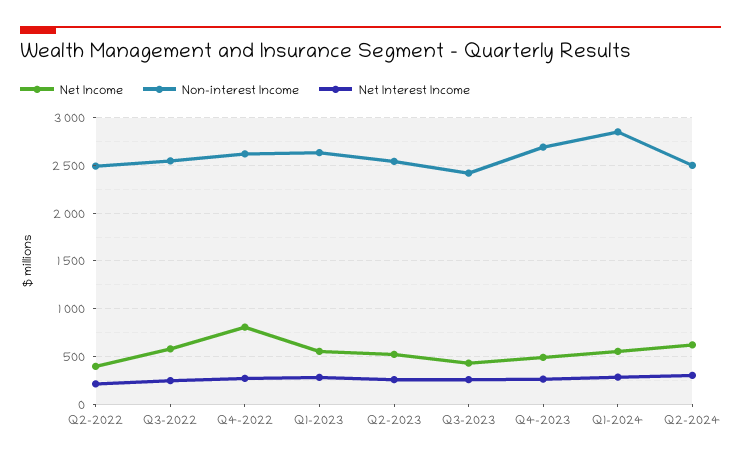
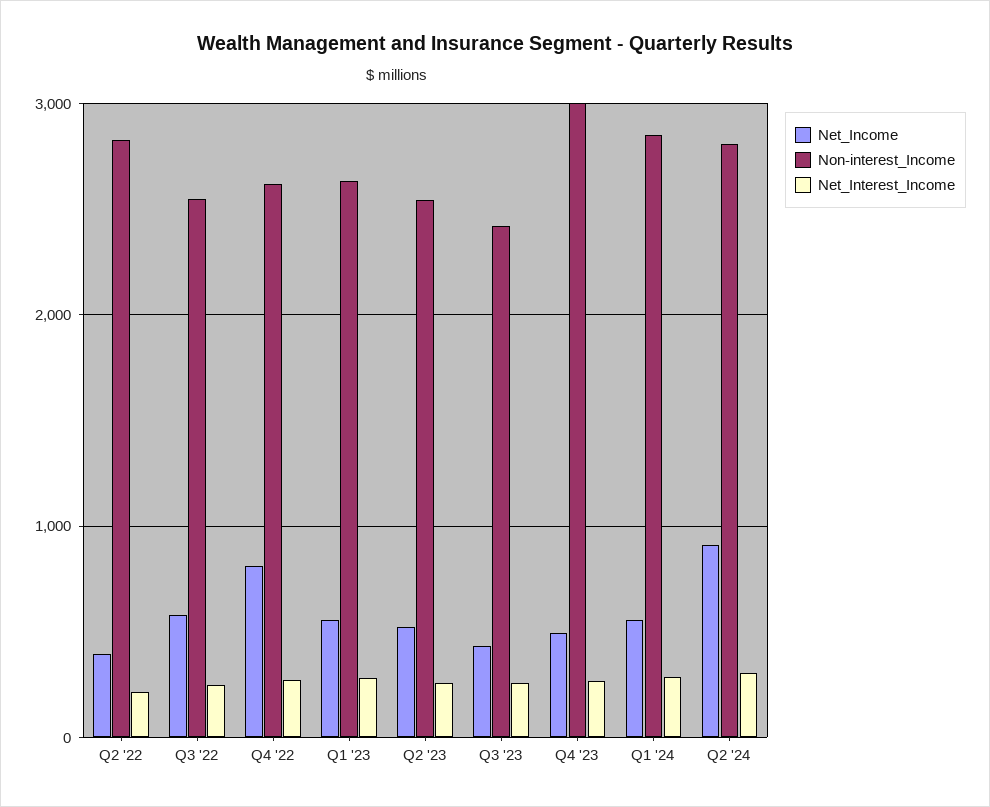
Non-interest Income, Q2-2022: 2500 -> 2800
Non-interest Income, Q4-2023: 2700 -> 3000
Net Income, Q2-2024: 600 -> 900
Non-interest Income, Q2-2024: 2500 -> 2800

